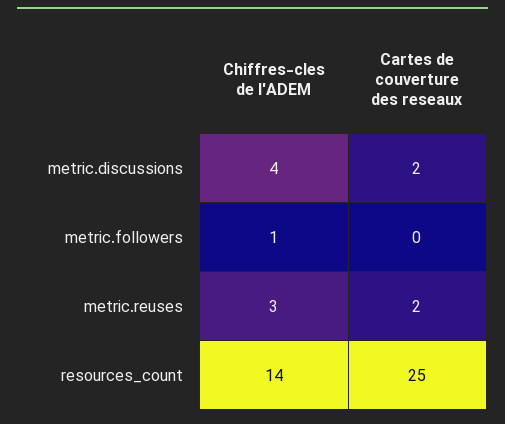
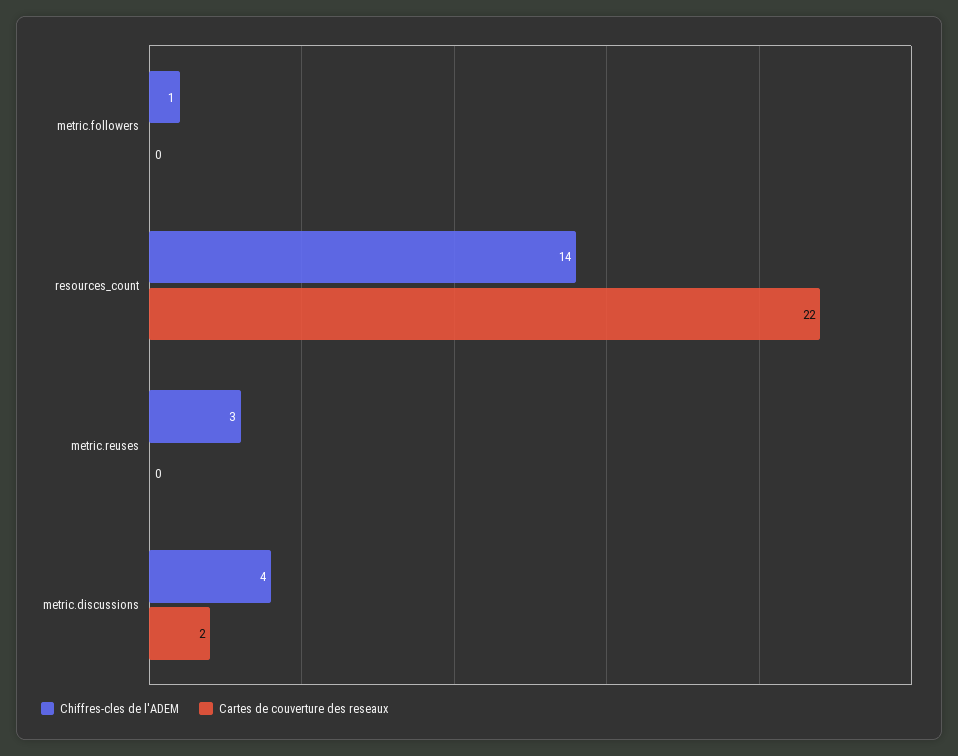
Cartes de couverture des reseaux, metric.reuses: 2 -> 0
Cartes de couverture des reseaux, resources_count: 25 -> 22

